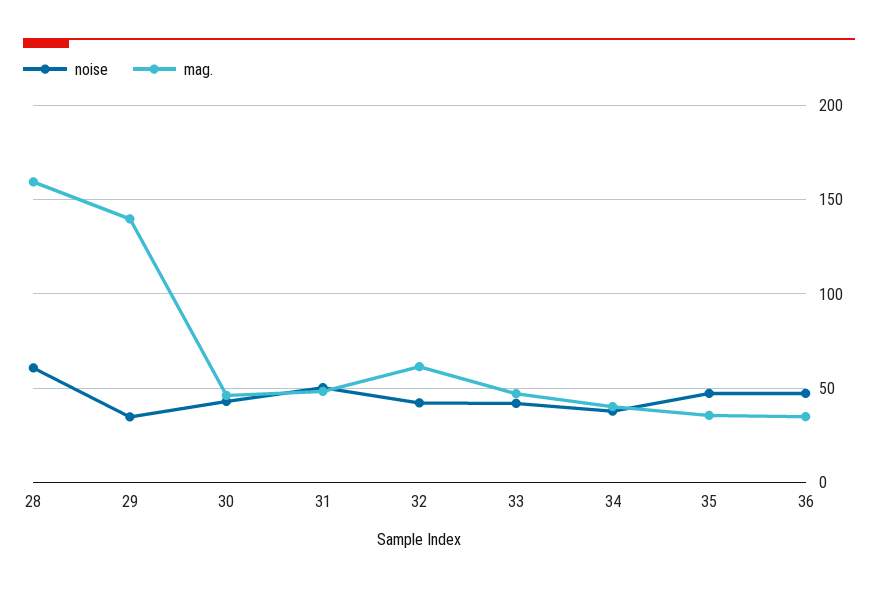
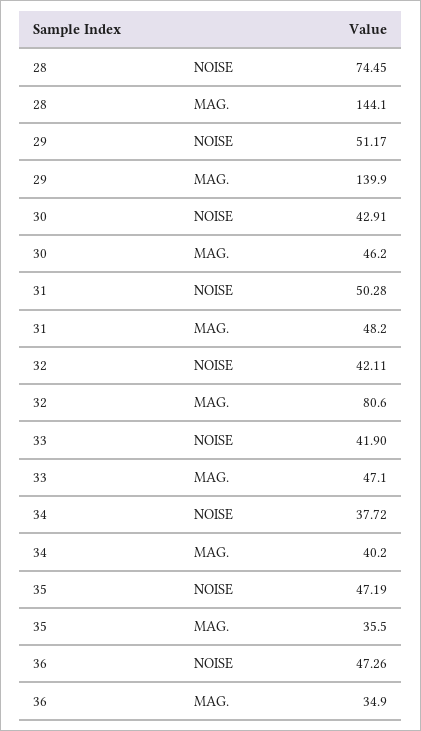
noise, 28: 60 -> 74.45
mag., 28: 160 -> 144.1
noise, 29: 35 -> 51.17
mag., 32: 60 -> 80.6

